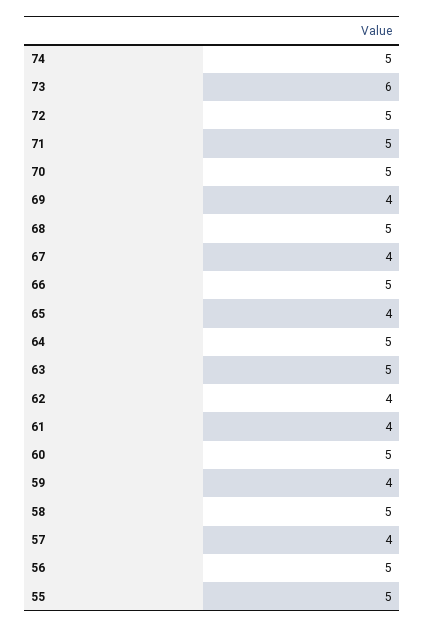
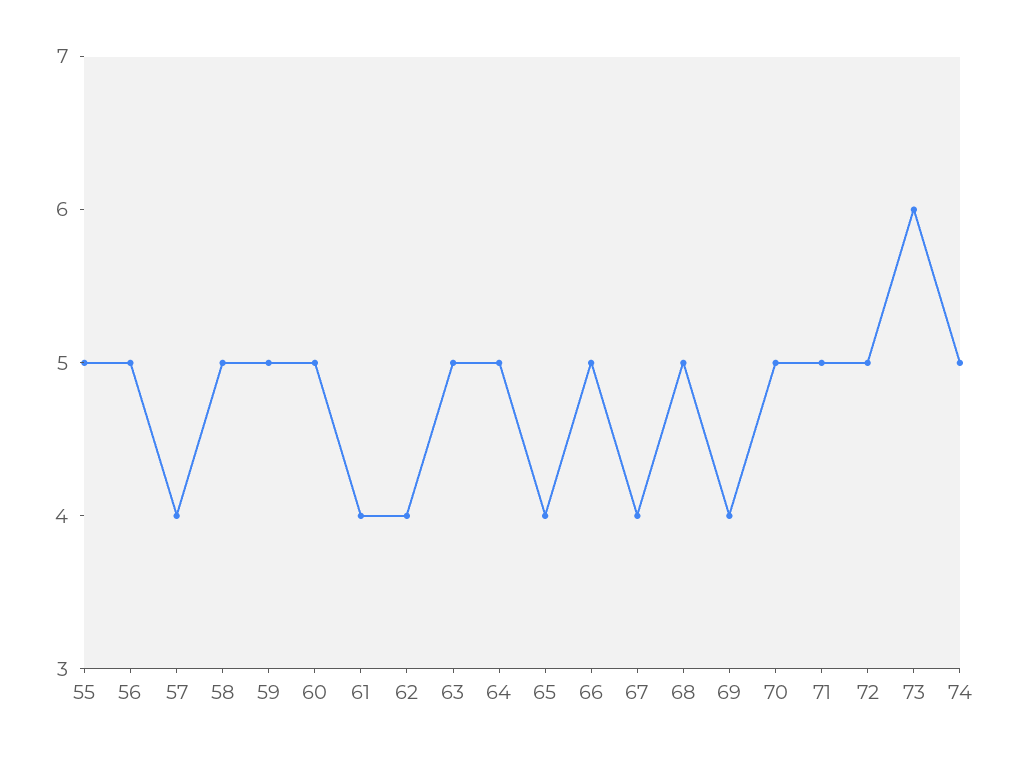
59: 4 -> 5

